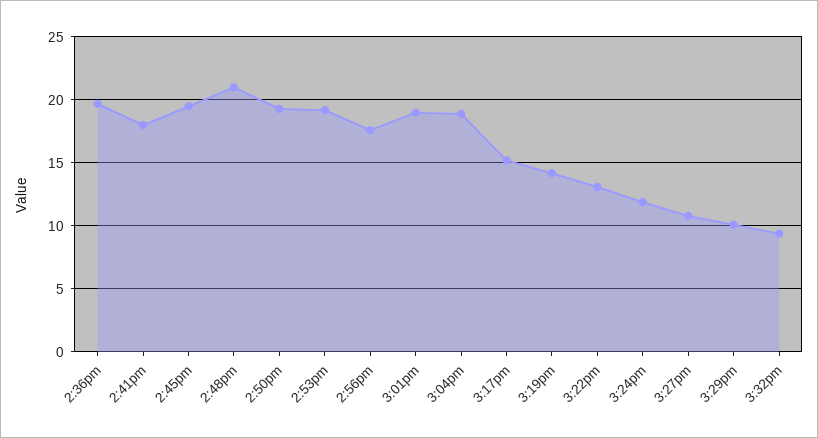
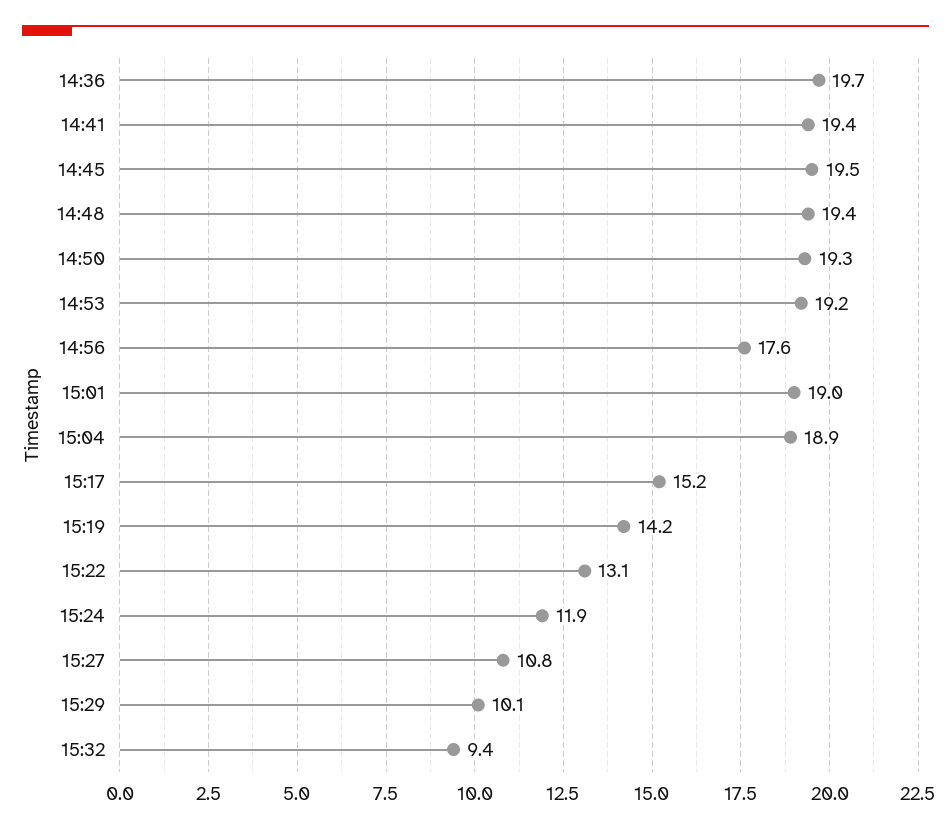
2:41pm: 18 -> 19.4
2:48pm: 21 -> 19.4

